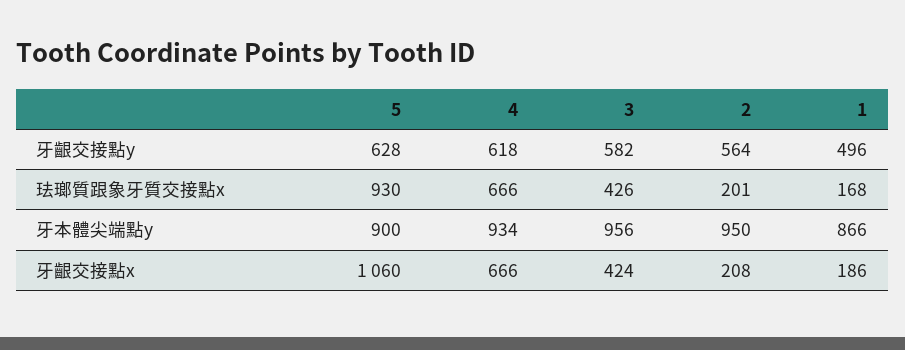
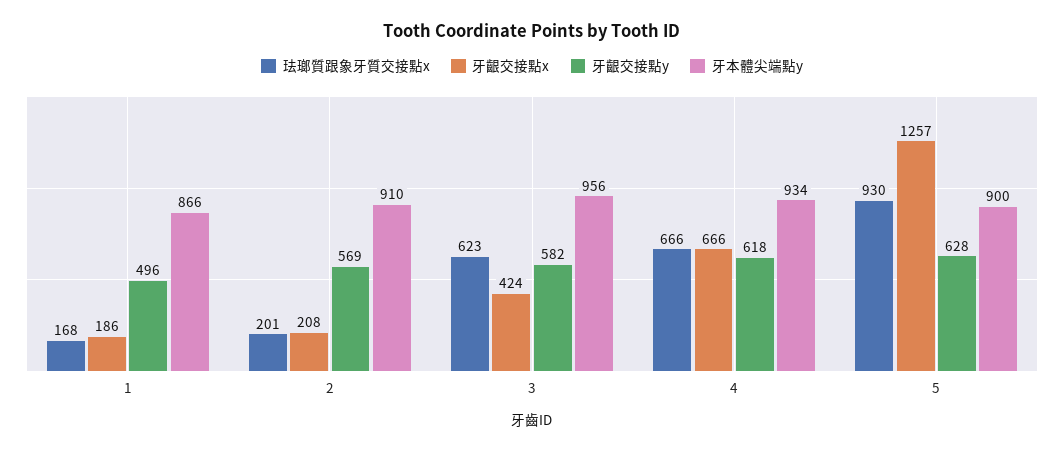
牙齦交接點y, 2: 564 -> 569
珐瑯質跟象牙質交接點x, 3: 426 -> 623
牙本體尖端點y, 2: 950 -> 910
牙齦交接點x, 5: 1060 -> 1257

